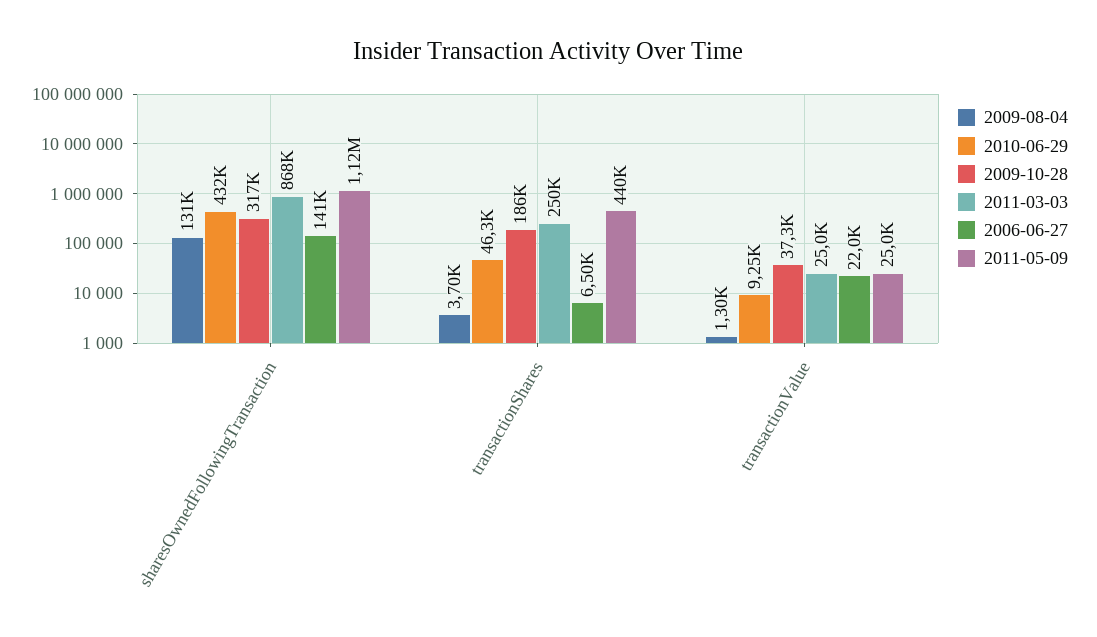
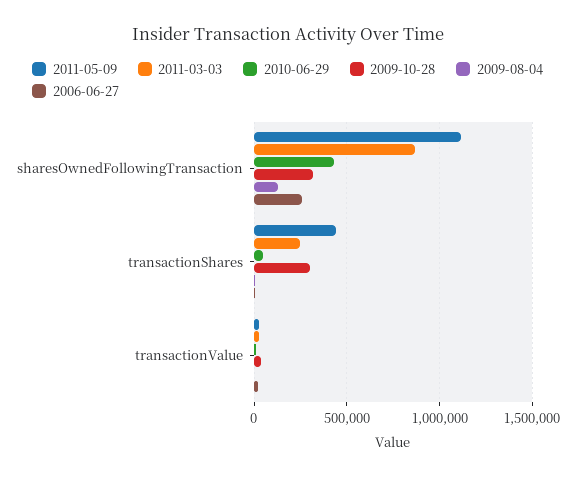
2006-06-27, sharesOwnedFollowingTransaction: 141000 -> 250000
2009-10-28, transactionShares: 186000 -> 300000

